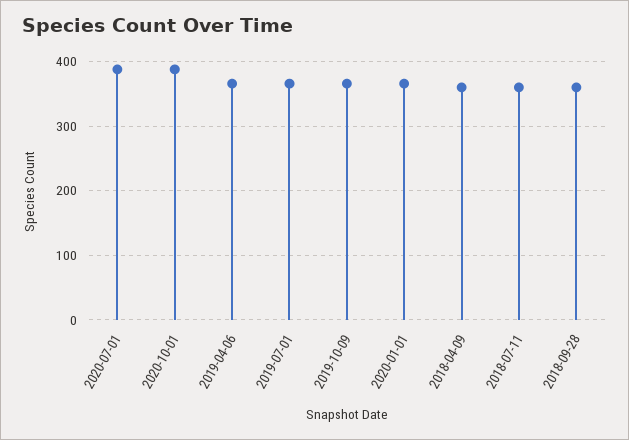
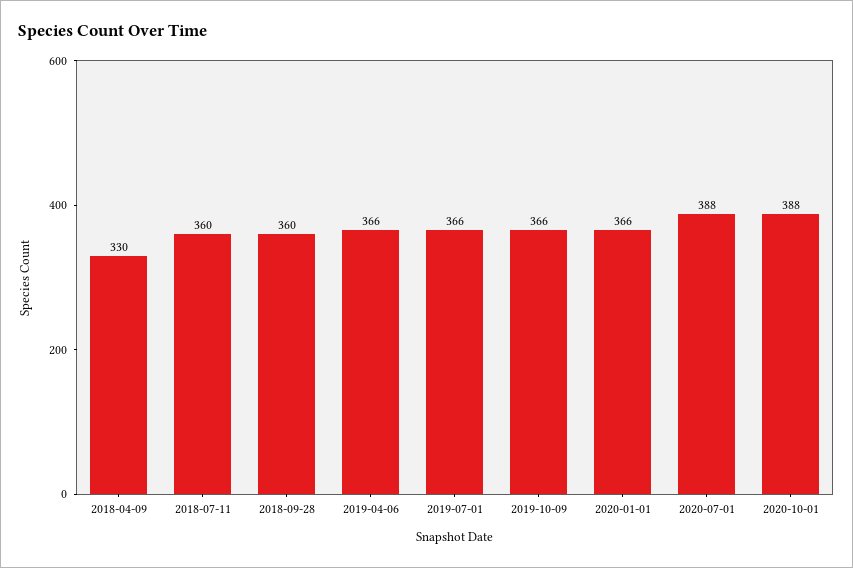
2018-04-09: 360 -> 330

